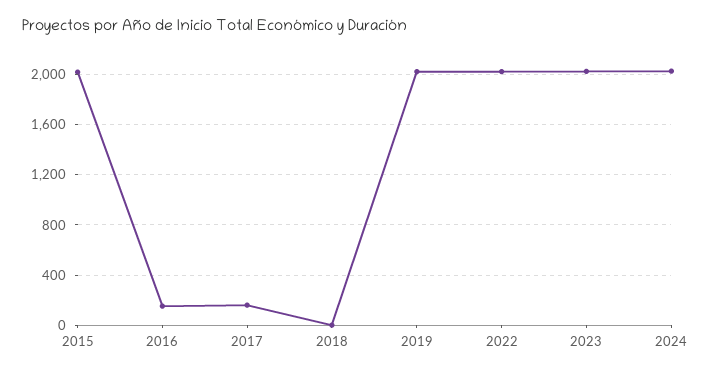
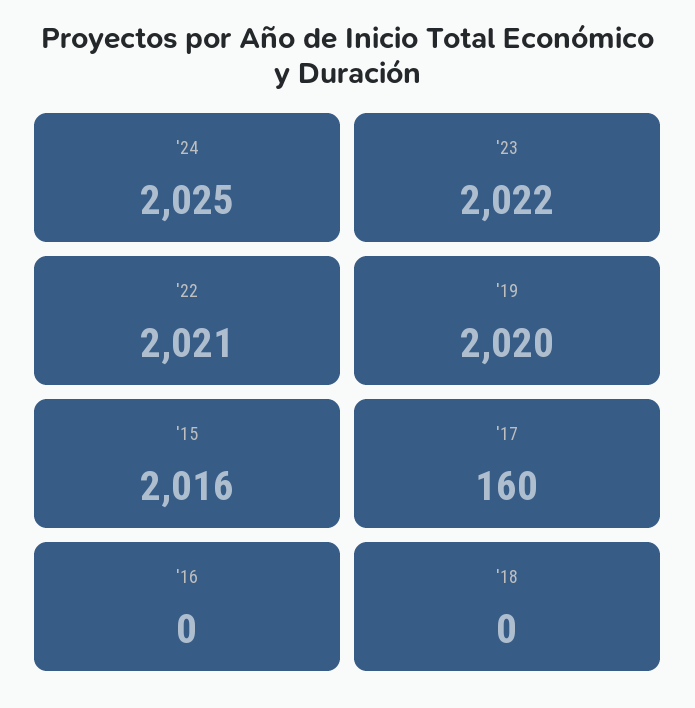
2016: 150 -> 0

